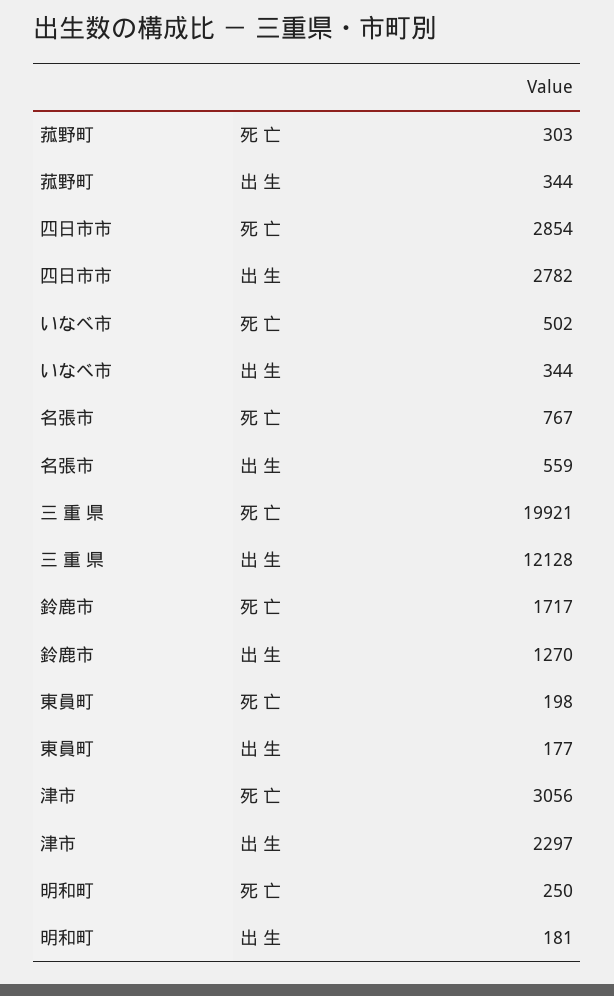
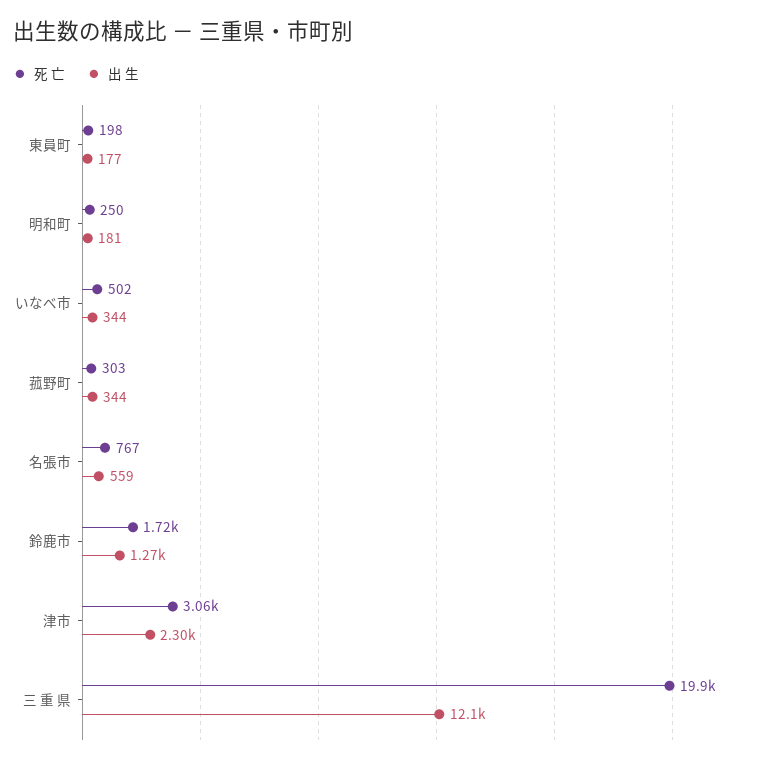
死 亡, 四日市市: 2854 -> none
出 生, 四日市市: 2782 -> none

